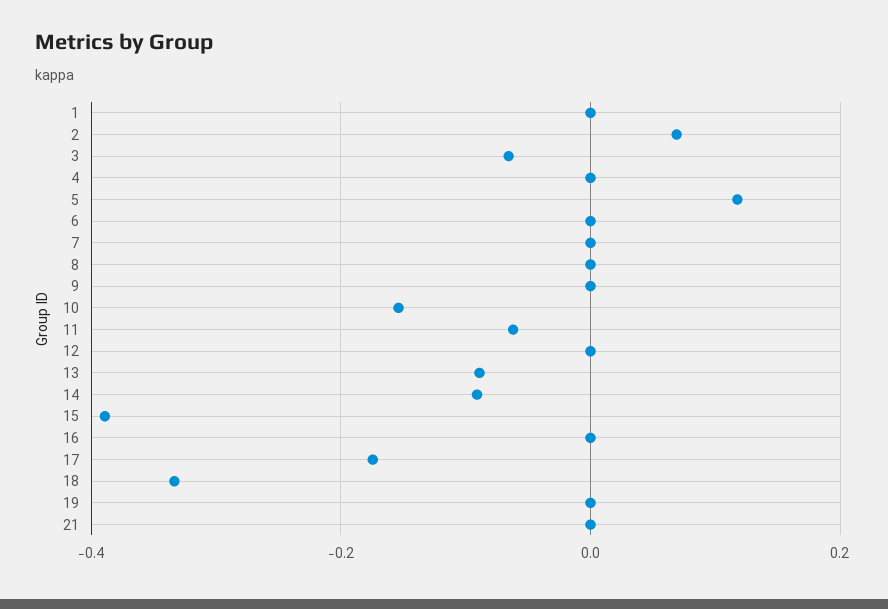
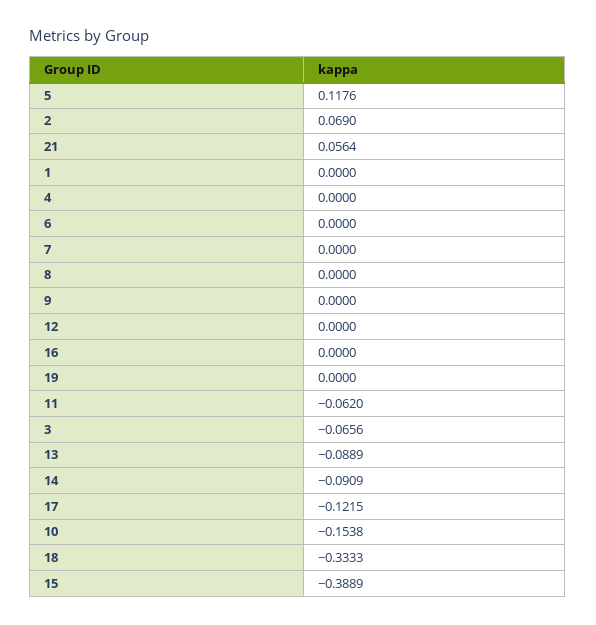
17: -0.18 -> -0.1215
21: 0 -> 0.0564

